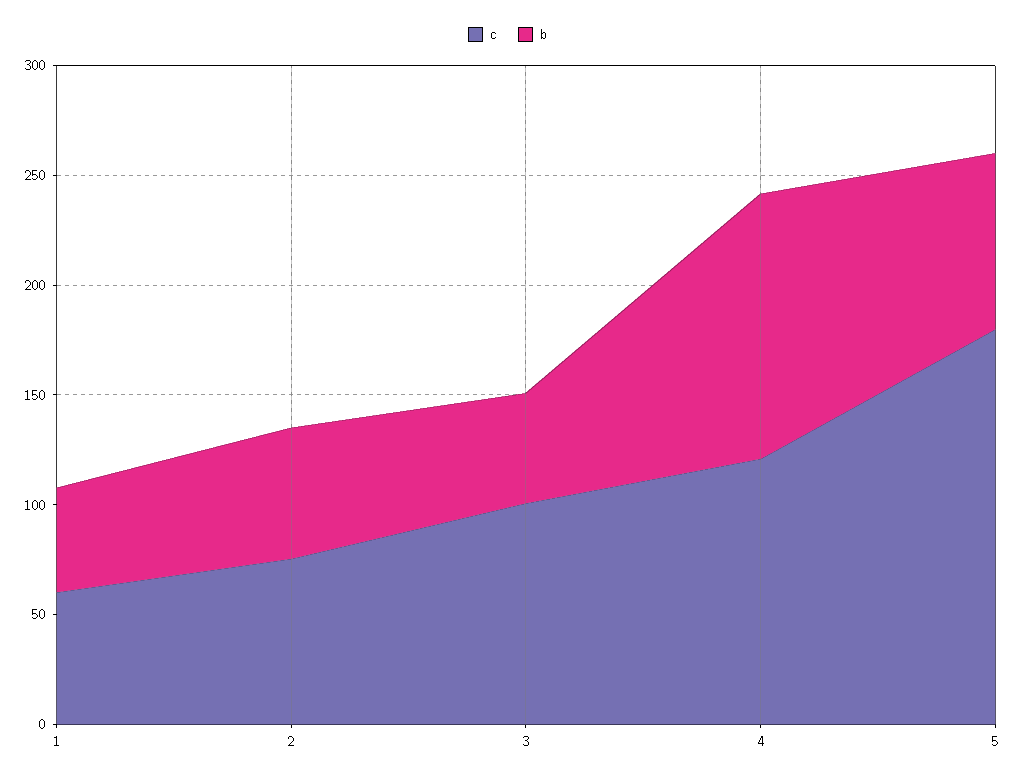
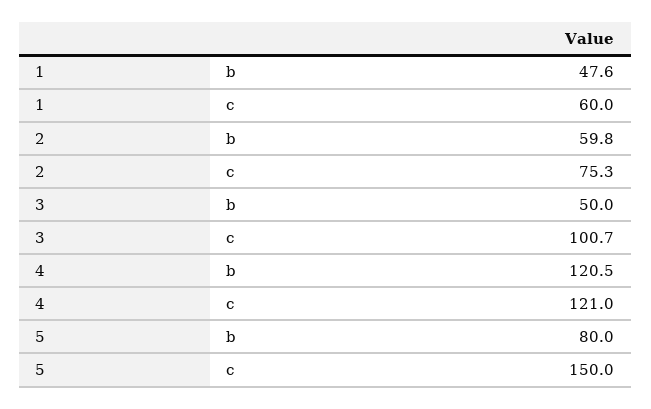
c, 5: 180 -> 150

